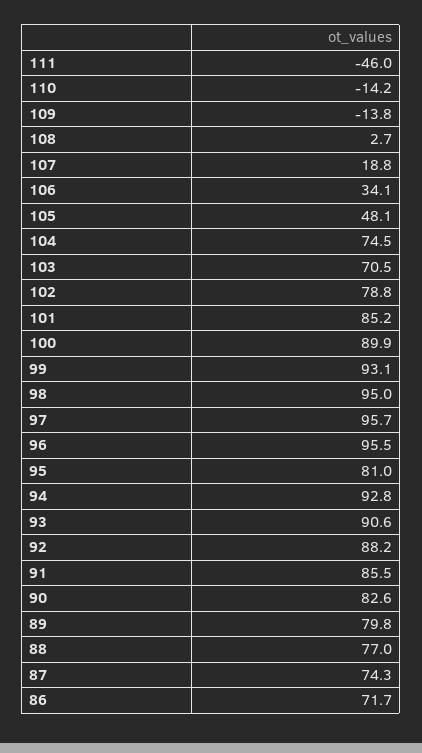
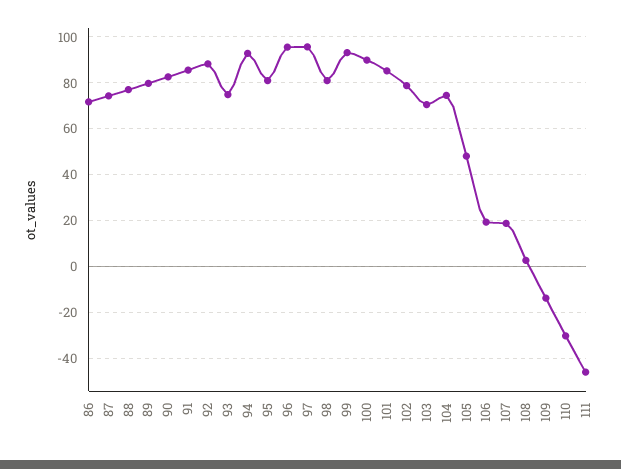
110: -14.2 -> -30
106: 34.1 -> 20
98: 95 -> 80
93: 90.6 -> 75

